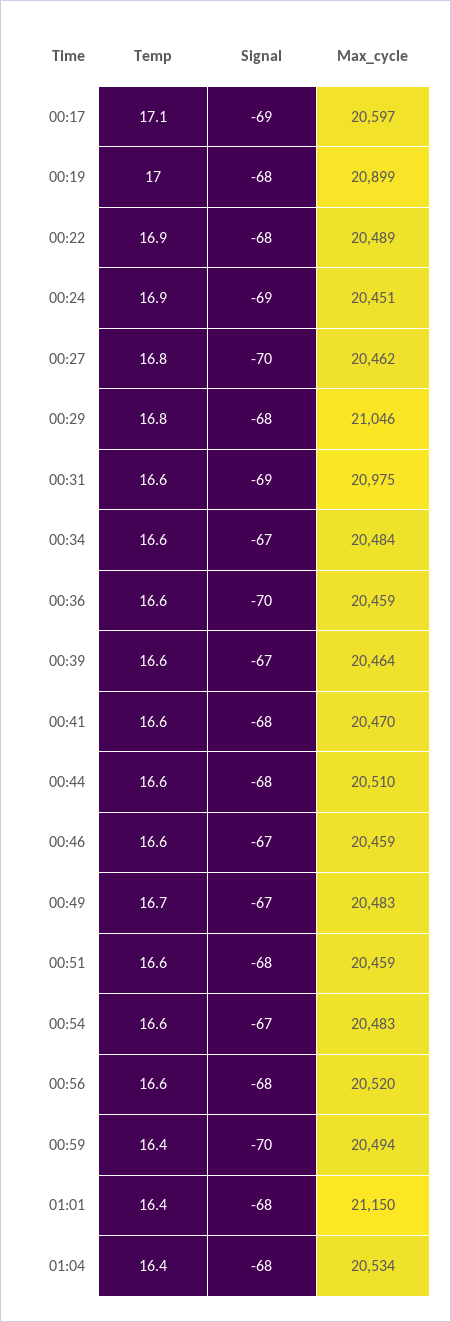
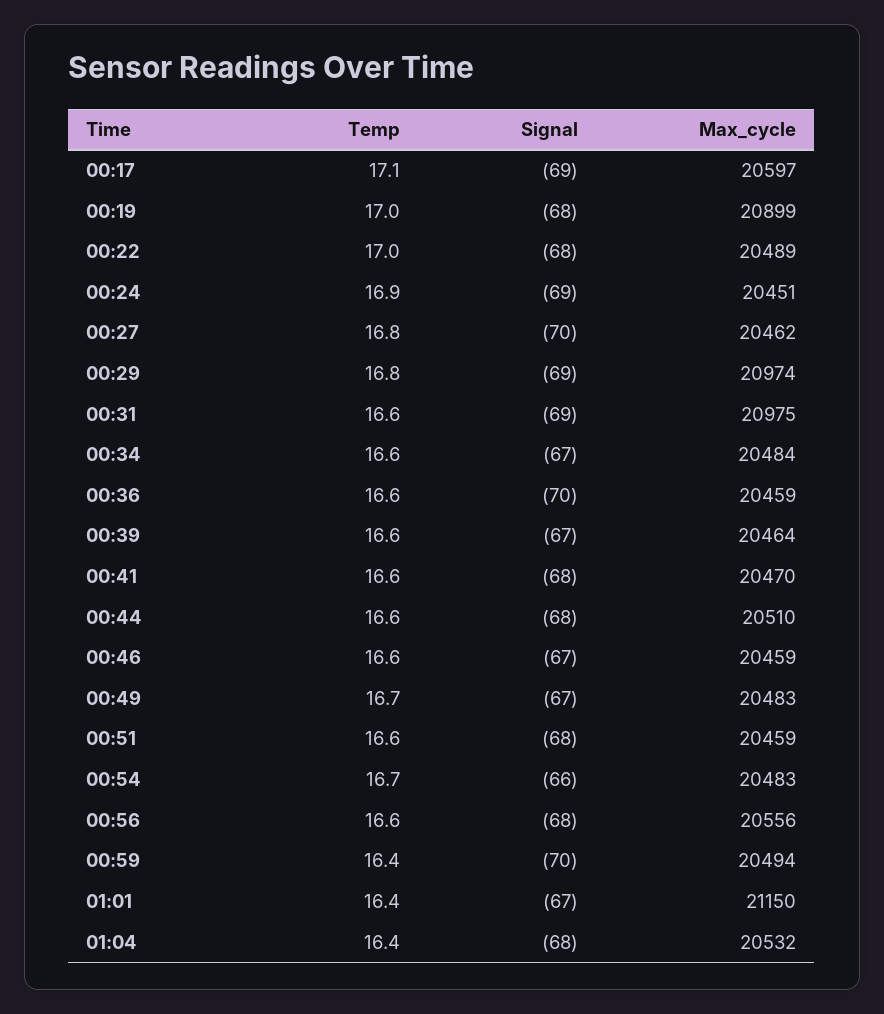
Temp, 00:22: 16.9 -> 17
Signal, 00:29: -68 -> -69
Max_cycle, 00:29: 21046 -> 20974
Temp, 00:54: 16.6 -> 16.7
Signal, 00:54: -67 -> -66
Max_cycle, 00:56: 20520 -> 20556
Signal, 01:01: -68 -> -67
Max_cycle, 01:04: 20534 -> 20532

